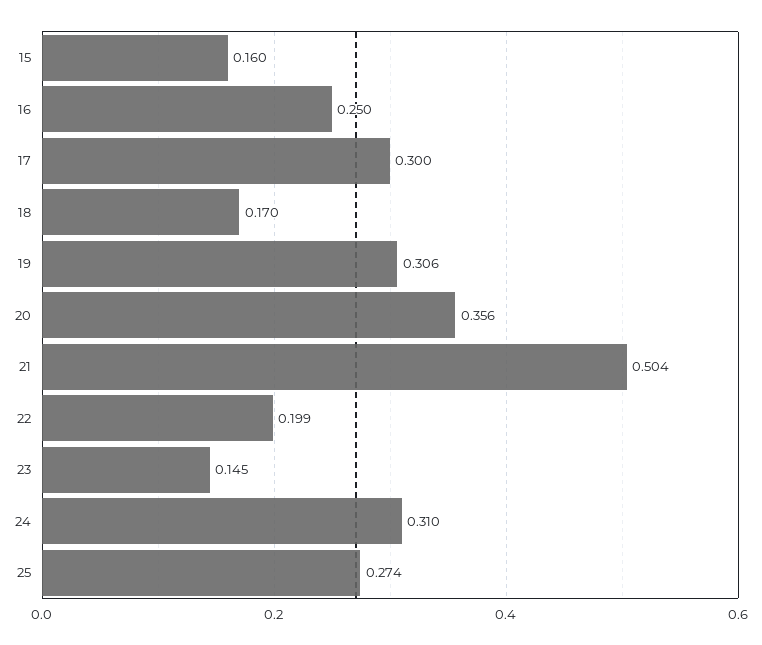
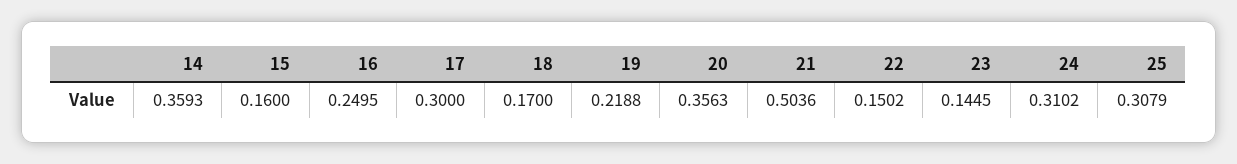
19: 0.306 -> 0.2188
22: 0.199 -> 0.1502
25: 0.274 -> 0.3079
14: none -> 0.3593

